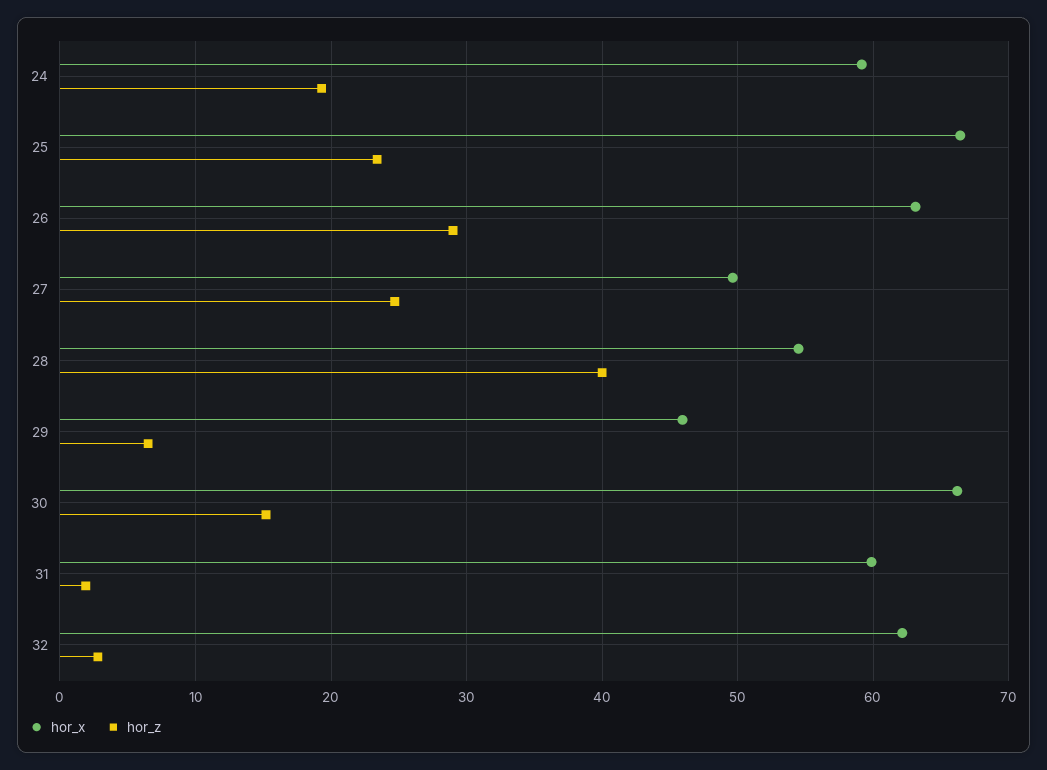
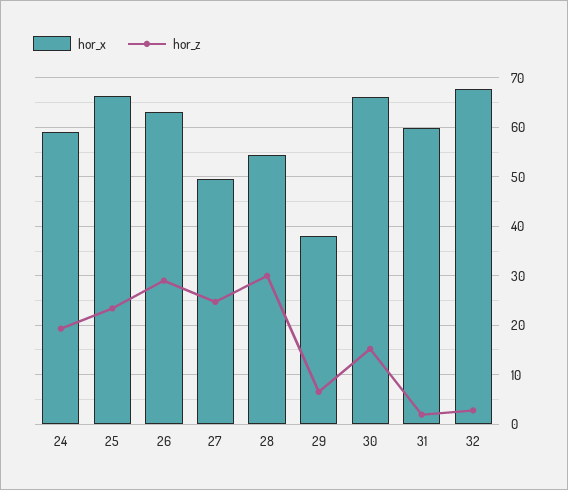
hor_z, 28: 40 -> 30
hor_x, 29: 46 -> 38
hor_x, 32: 62 -> 68

